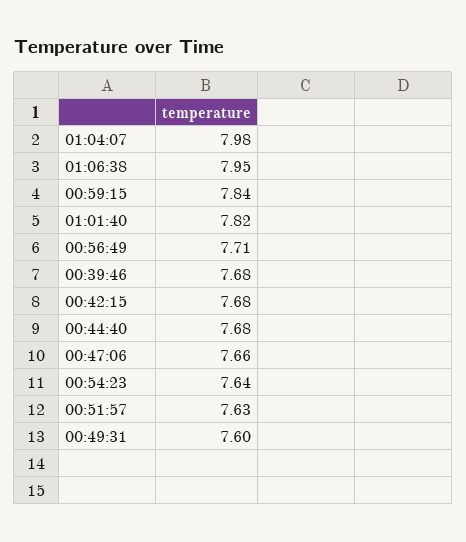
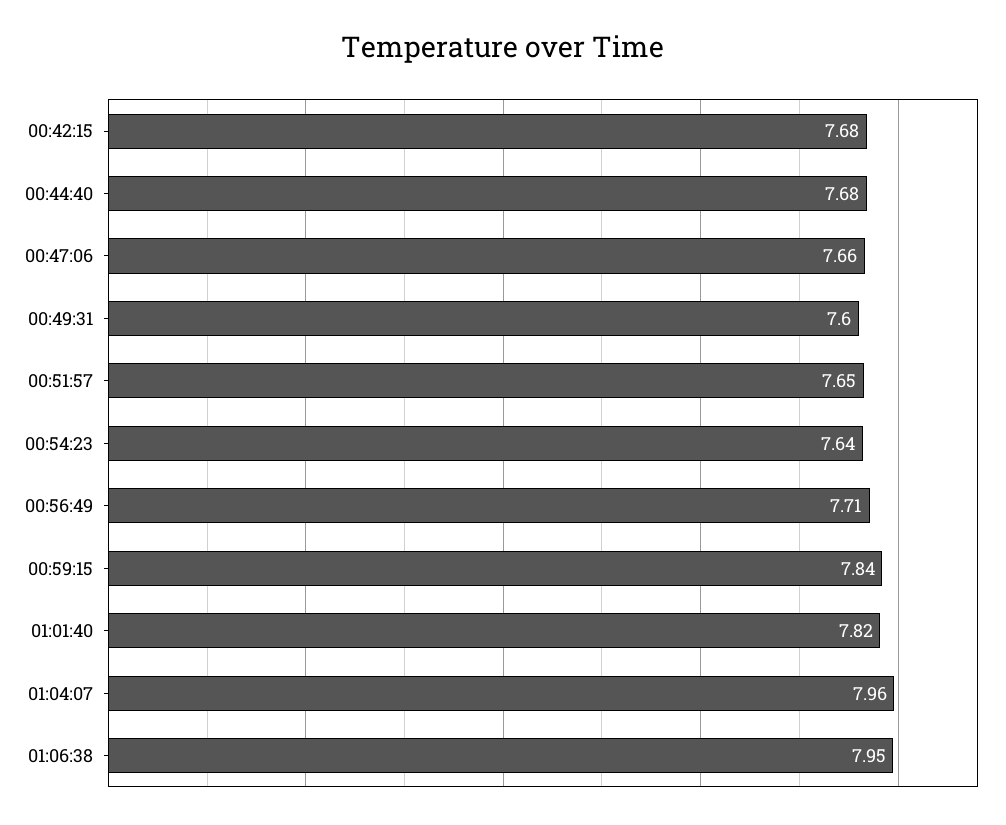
01:04:07: 7.98 -> 7.96
00:39:46: 7.68 -> none
00:51:57: 7.63 -> 7.65

